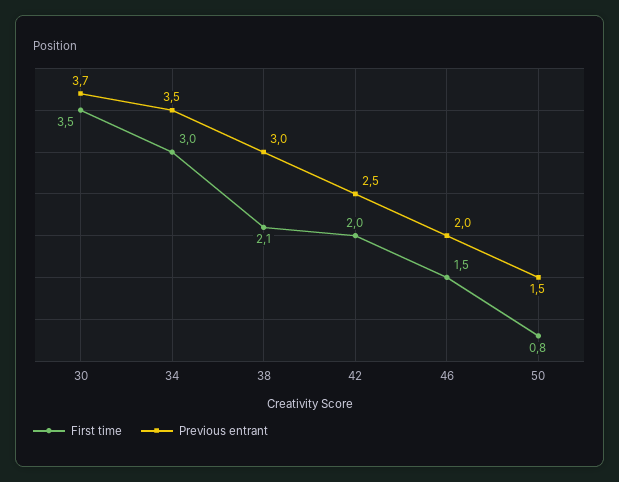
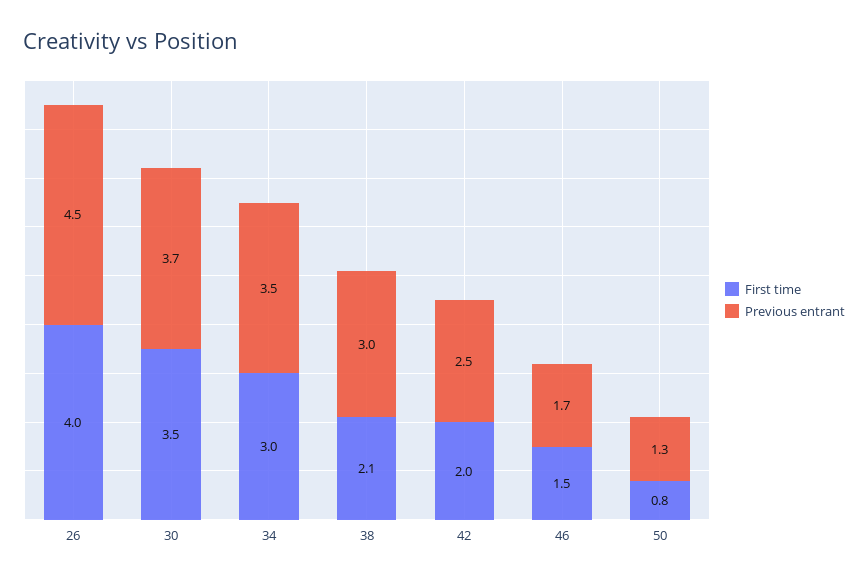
Previous entrant, 46: 2 -> 1.7
Previous entrant, 50: 1.5 -> 1.3
First time, 26: none -> 4
Previous entrant, 26: none -> 4.5

